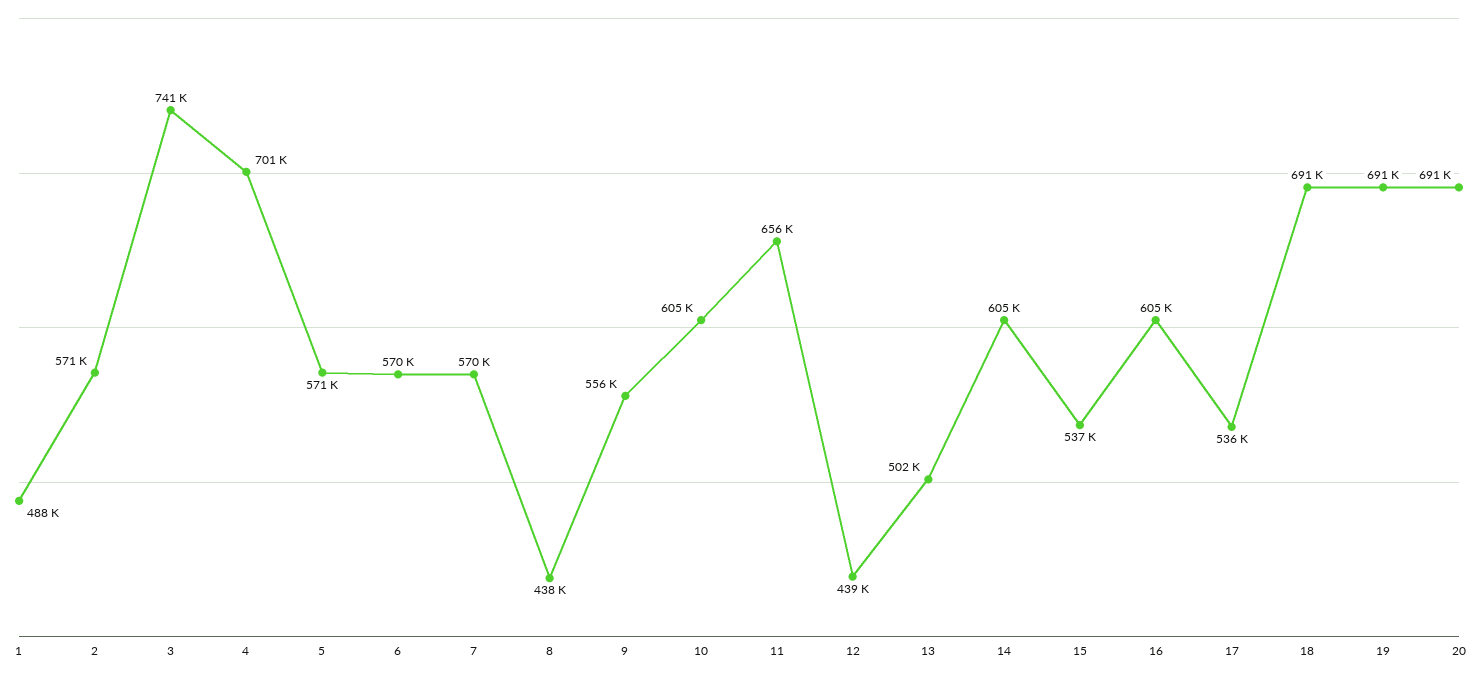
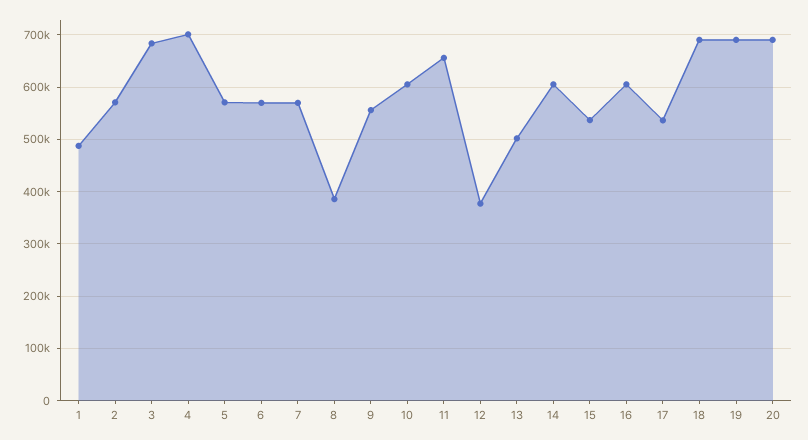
3: 741000 -> 680000
8: 438000 -> 380000
12: 439000 -> 380000

